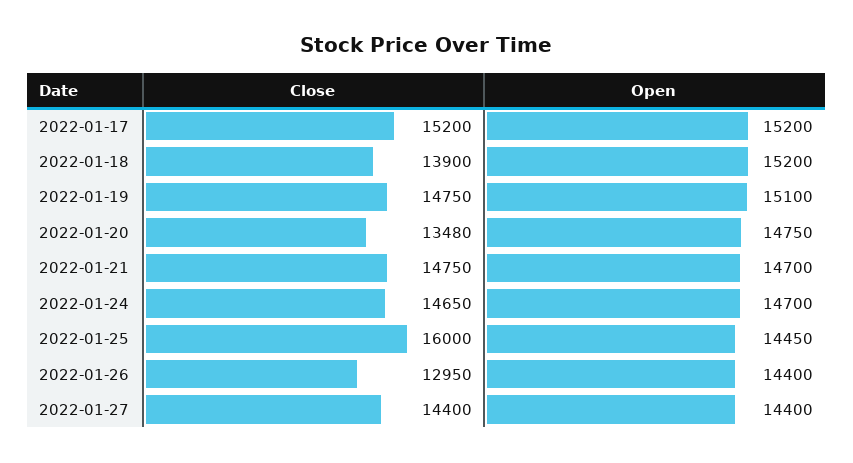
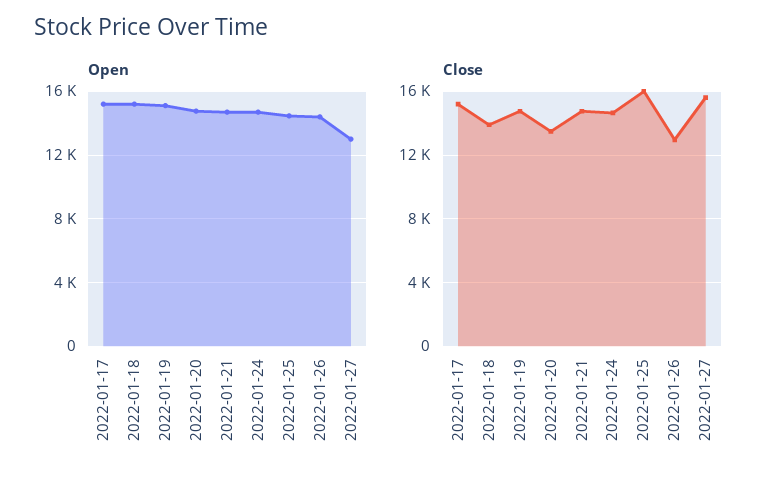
Close, 2022-01-27: 14400 -> 15500
Open, 2022-01-27: 14400 -> 13000

